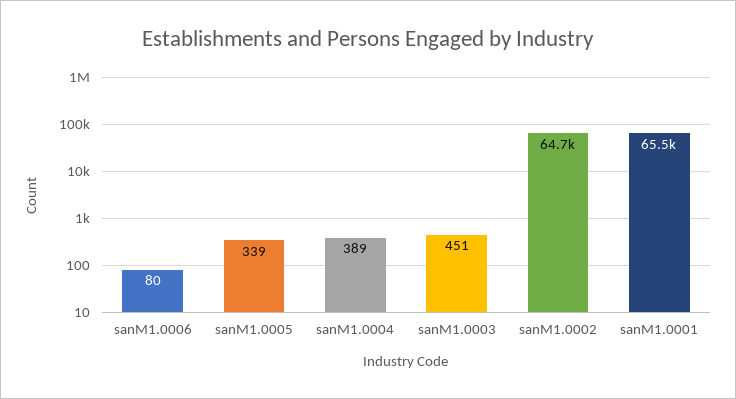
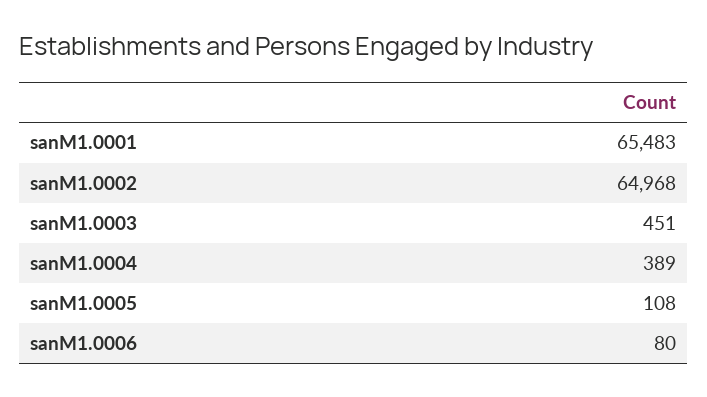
sanM1.0005: 339 -> 108
sanM1.0002: 64700 -> 64968

